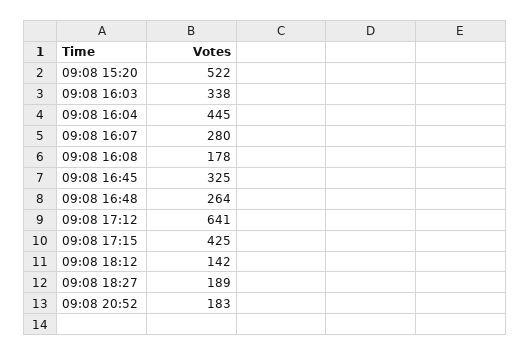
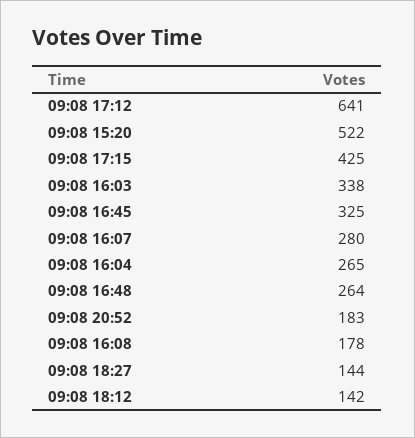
09:08 16:04: 445 -> 265
09:08 18:27: 189 -> 144

